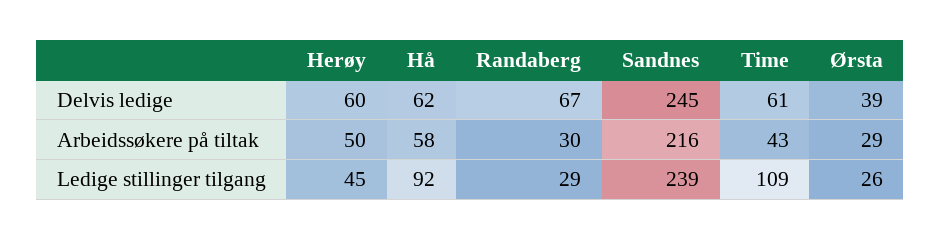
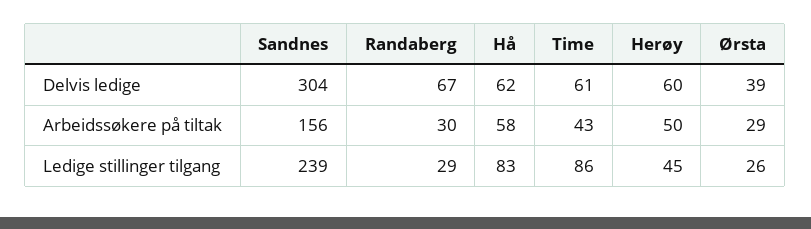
Sandnes, Delvis ledige: 245 -> 304
Sandnes, Arbeidssøkere på tiltak: 216 -> 156
Hå, Ledige stillinger tilgang: 92 -> 83
Time, Ledige stillinger tilgang: 109 -> 86

